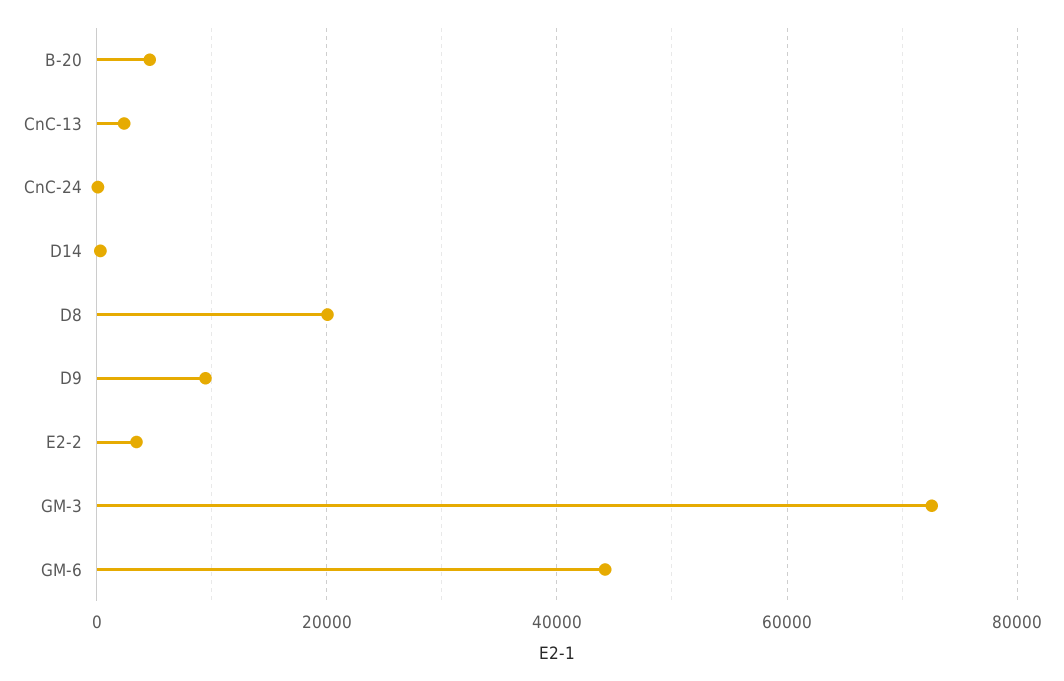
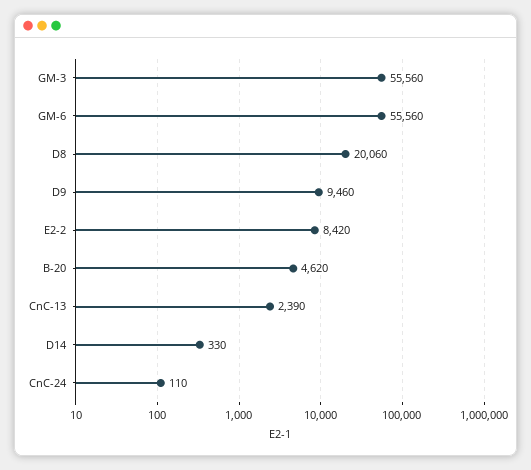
E2-2: 4000 -> 8420
GM-3: 72000 -> 55560
GM-6: 44000 -> 55560

